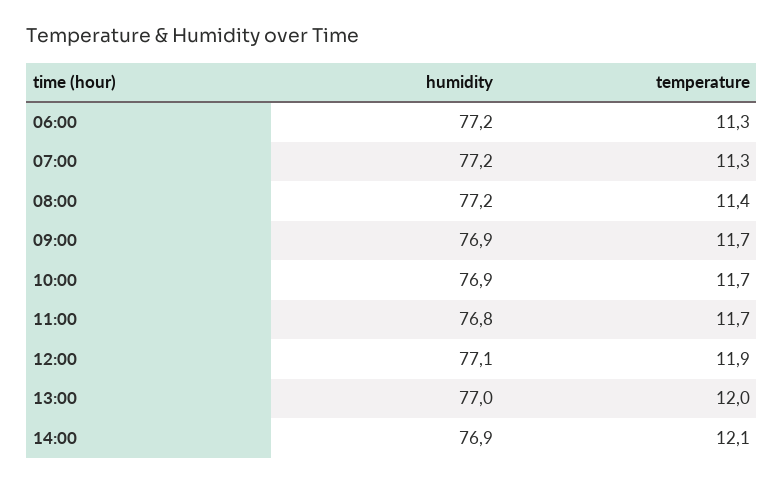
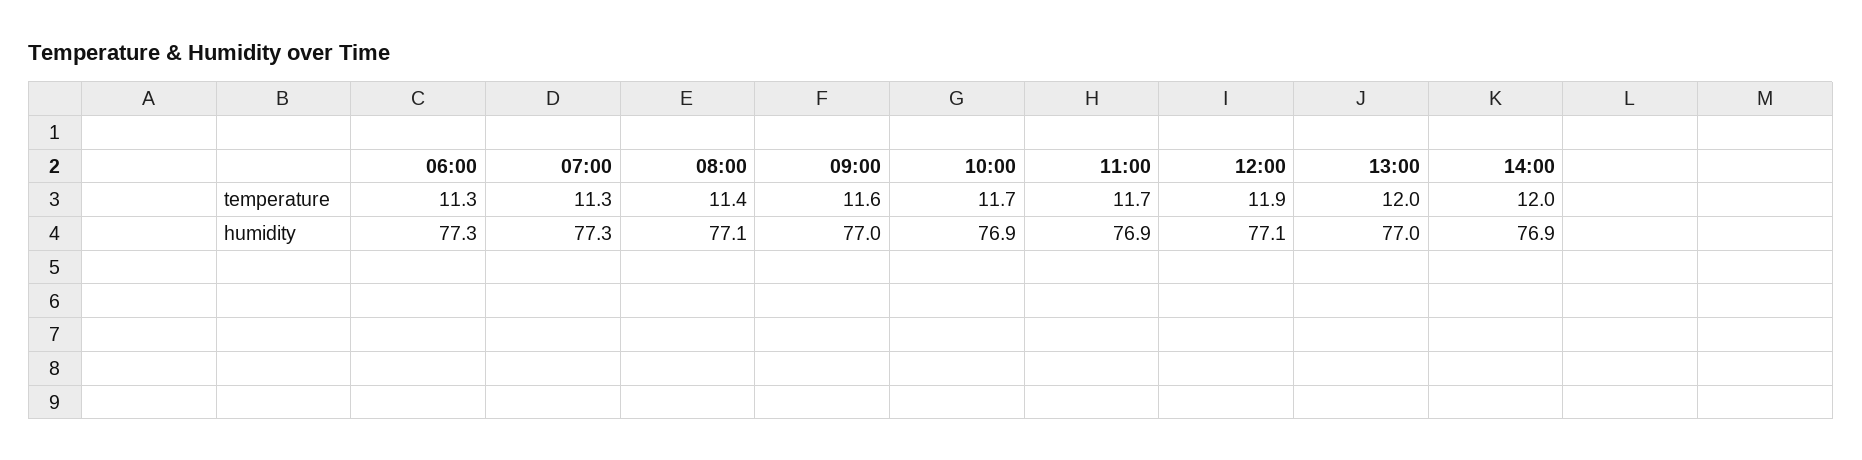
humidity, 06:00: 77.2 -> 77.3
humidity, 07:00: 77.2 -> 77.3
humidity, 08:00: 77.2 -> 77.1
humidity, 09:00: 76.9 -> 77
temperature, 09:00: 11.7 -> 11.6
humidity, 11:00: 76.8 -> 76.9
temperature, 14:00: 12.1 -> 12

